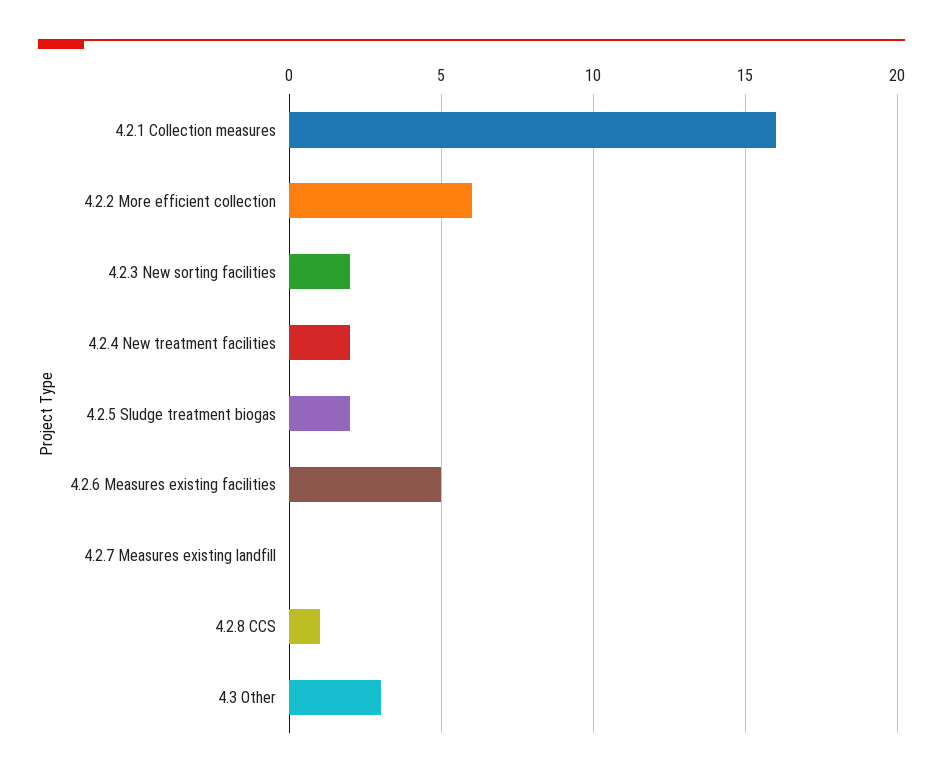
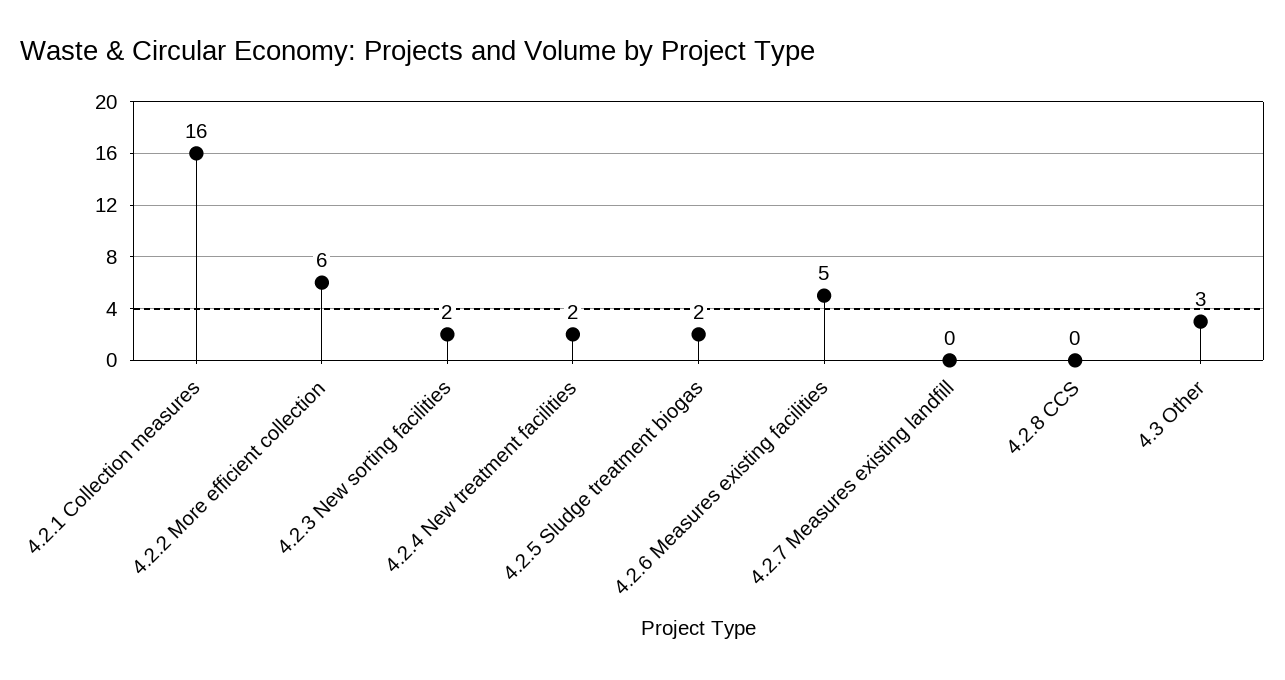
4.2.8 CCS: 1 -> 0

